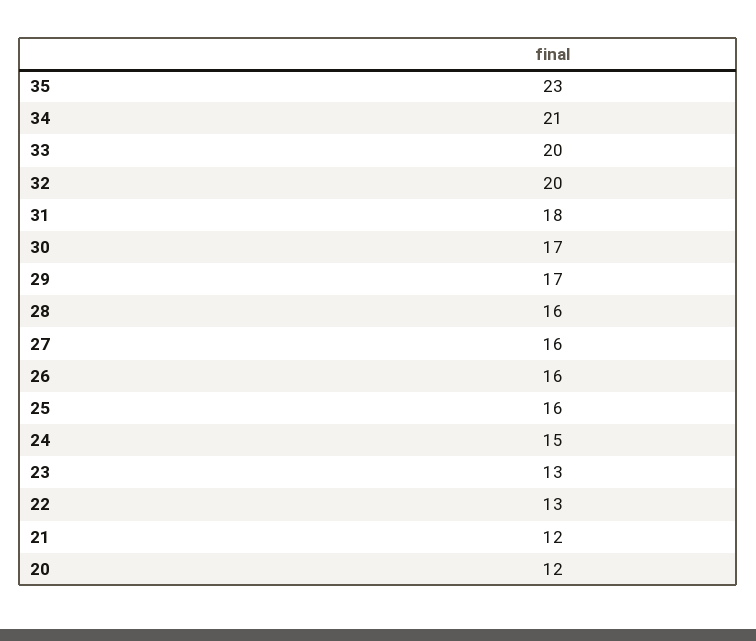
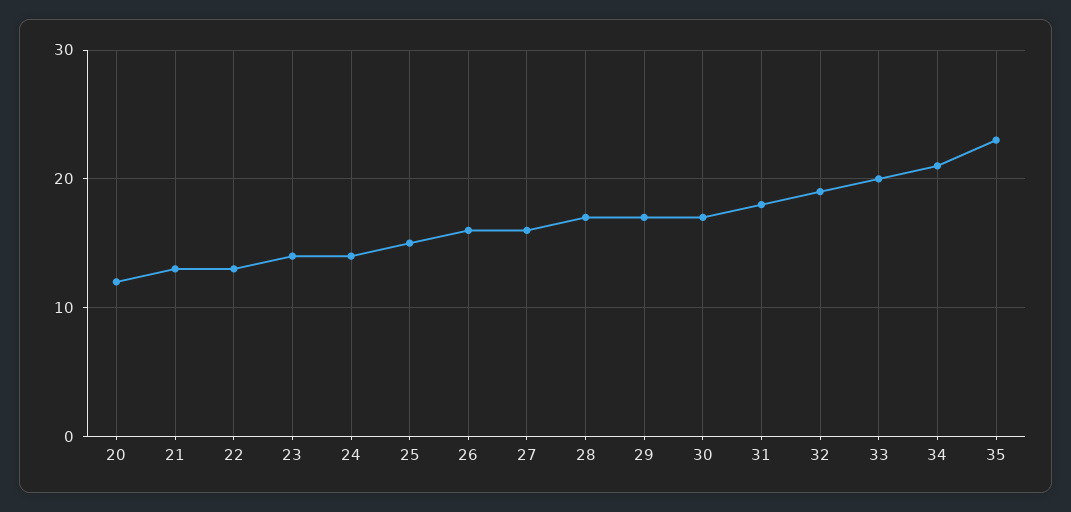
32: 20 -> 19
28: 16 -> 17
25: 16 -> 15
24: 15 -> 14
23: 13 -> 14
21: 12 -> 13

